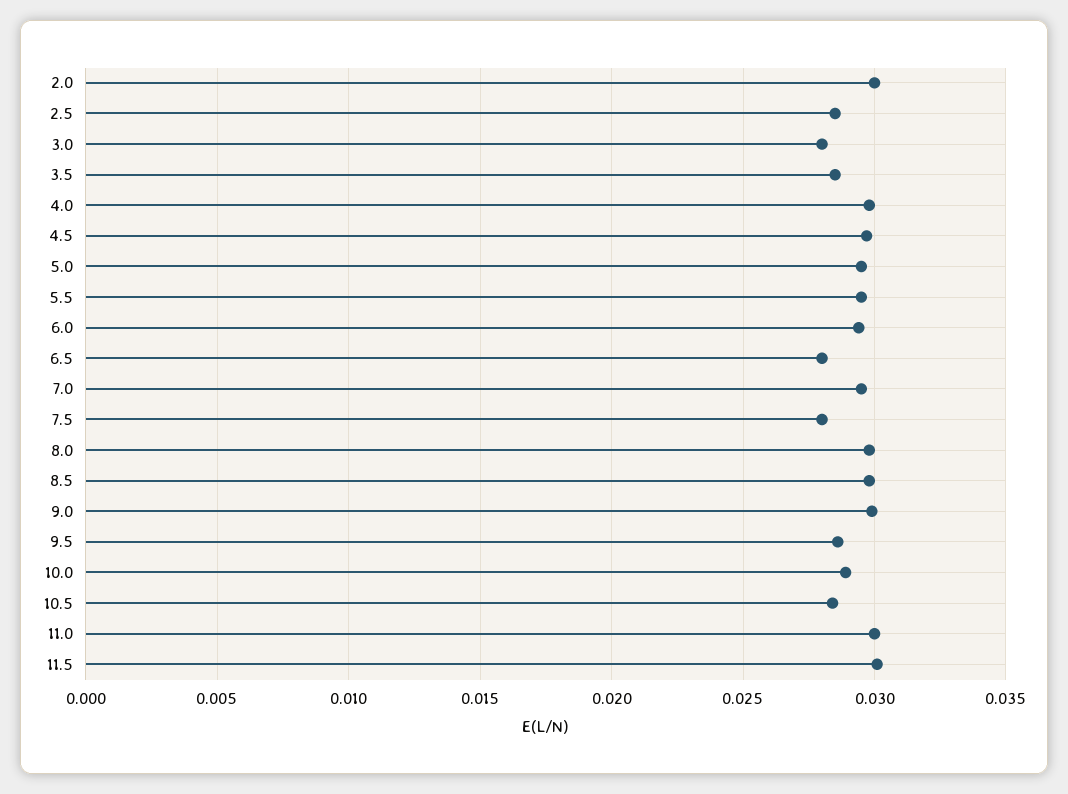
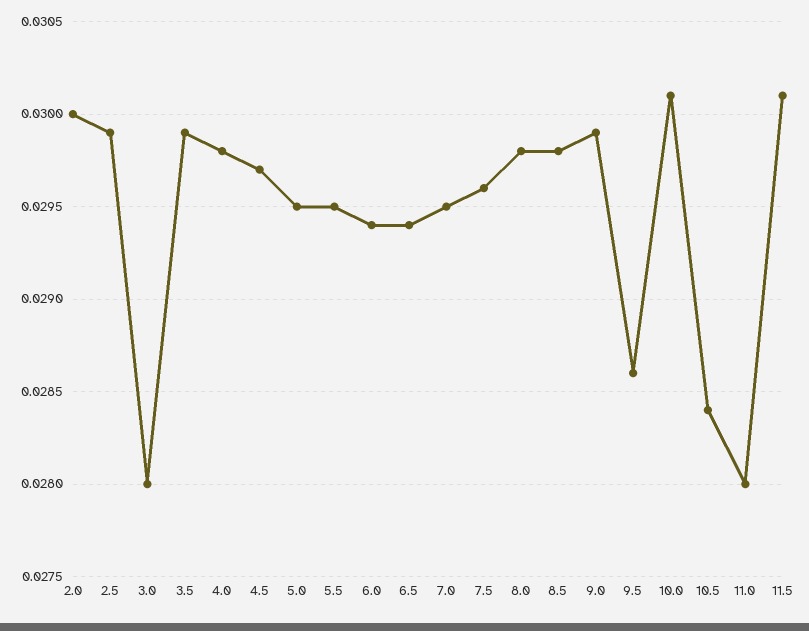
2.5: 0.0285 -> 0.0299
3.5: 0.0285 -> 0.0299
6.5: 0.028 -> 0.0294
7.5: 0.028 -> 0.0296
10.0: 0.029 -> 0.0301
11.0: 0.03 -> 0.028

